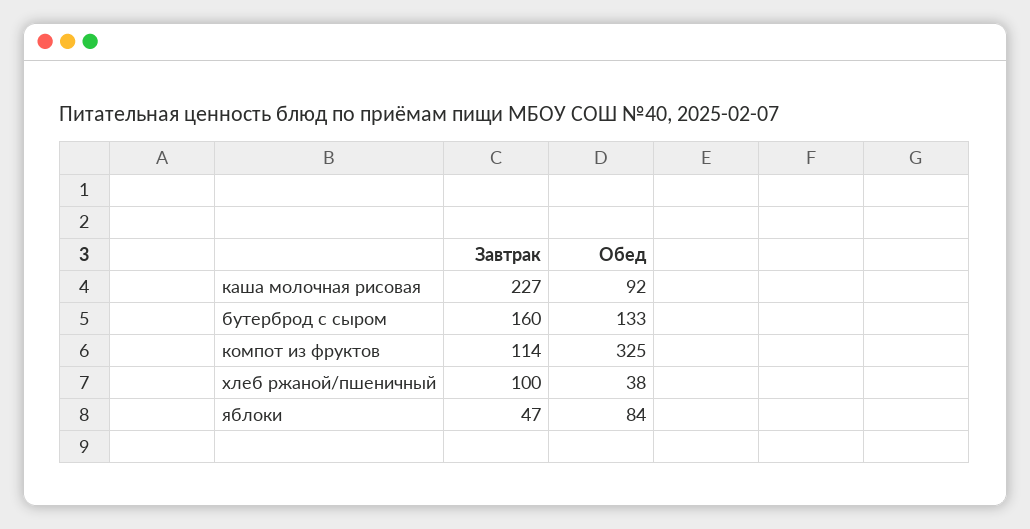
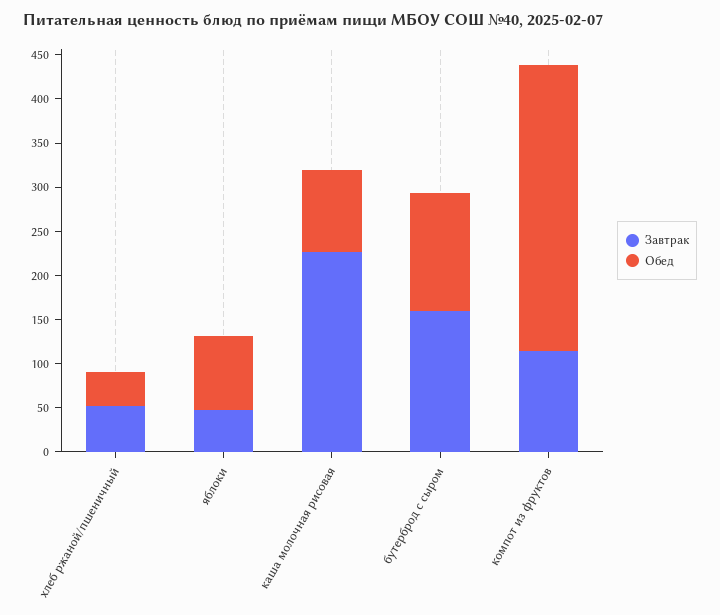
Завтрак, хлеб ржаной/пшеничный: 100 -> 50

